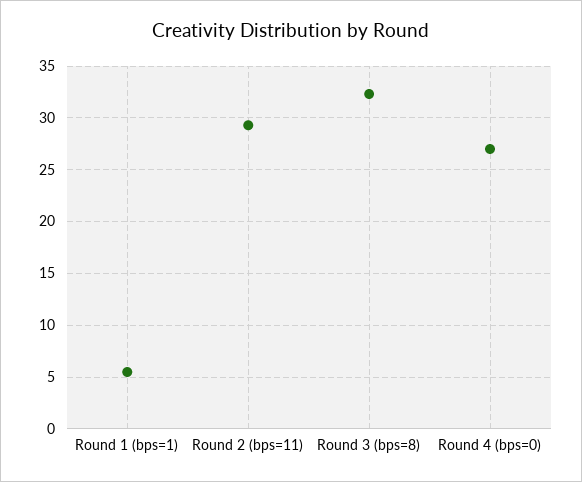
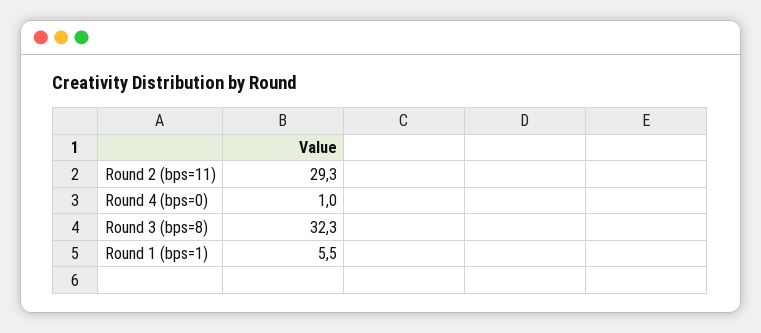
Round 4 (bps=0): 27 -> 1

